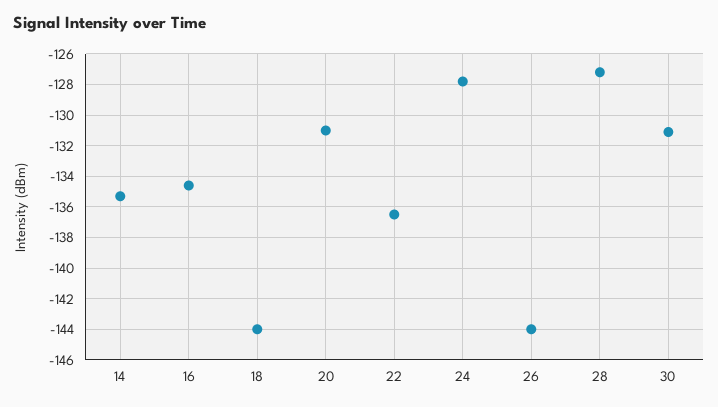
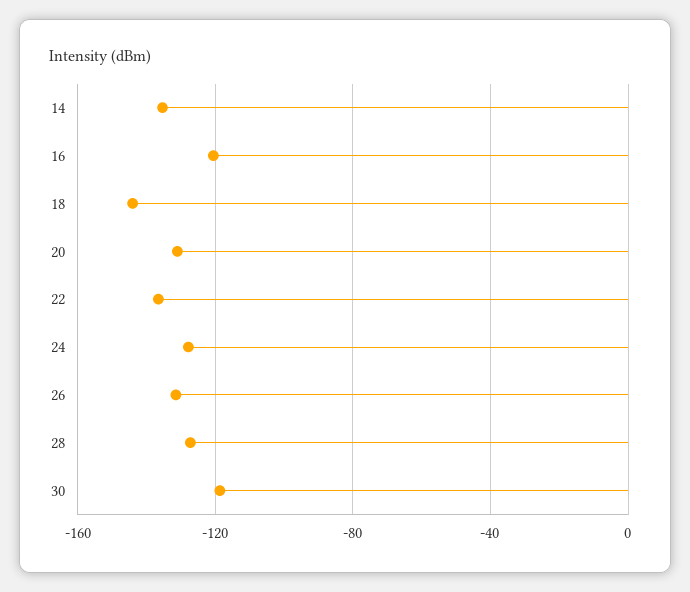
16: -134.5 -> -120
26: -144 -> -130
30: -131 -> -120

